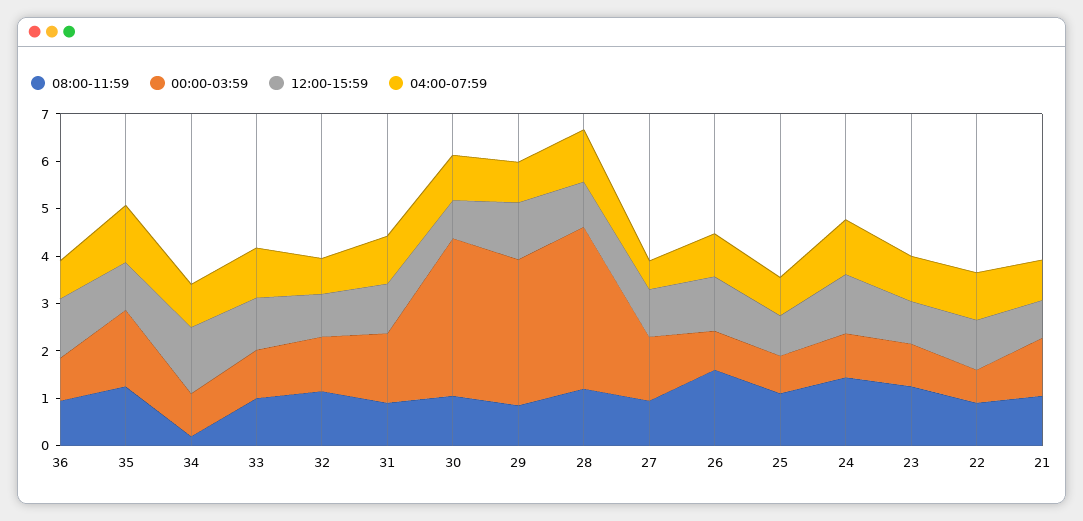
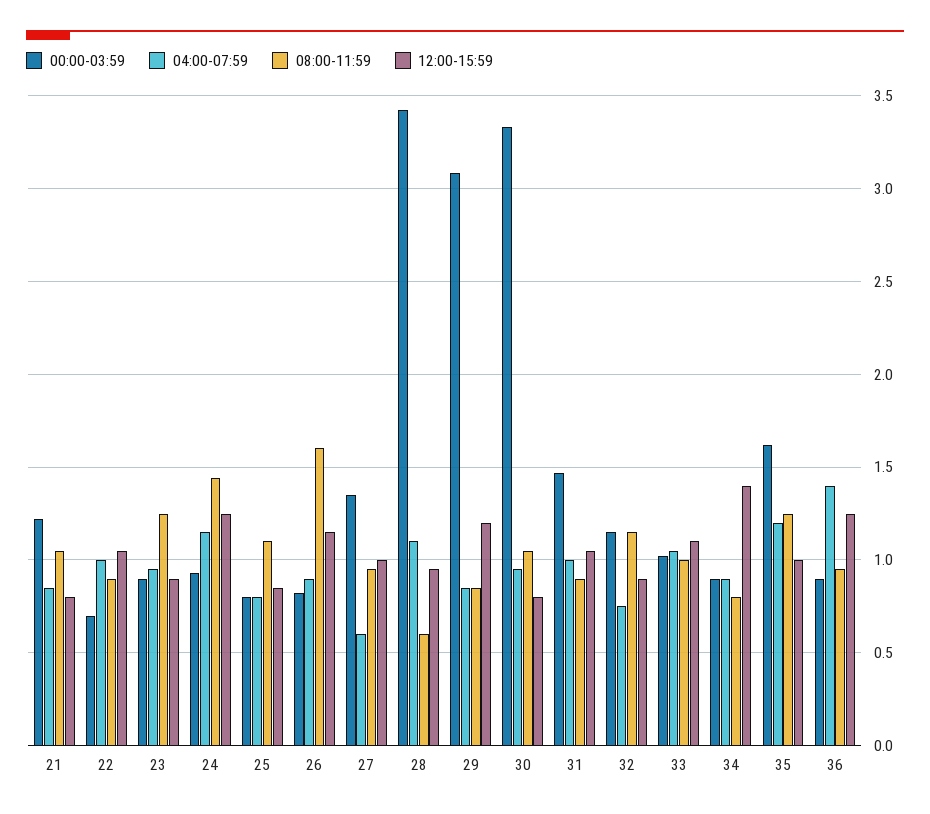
04:00-07:59, 36: 0.8 -> 1.4
08:00-11:59, 34: 0.2 -> 0.8
08:00-11:59, 28: 1.2 -> 0.6

